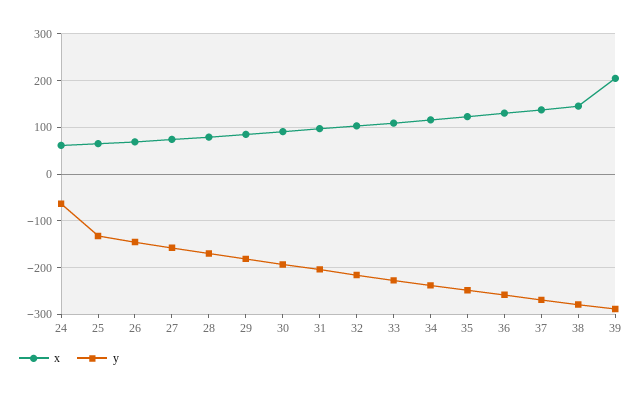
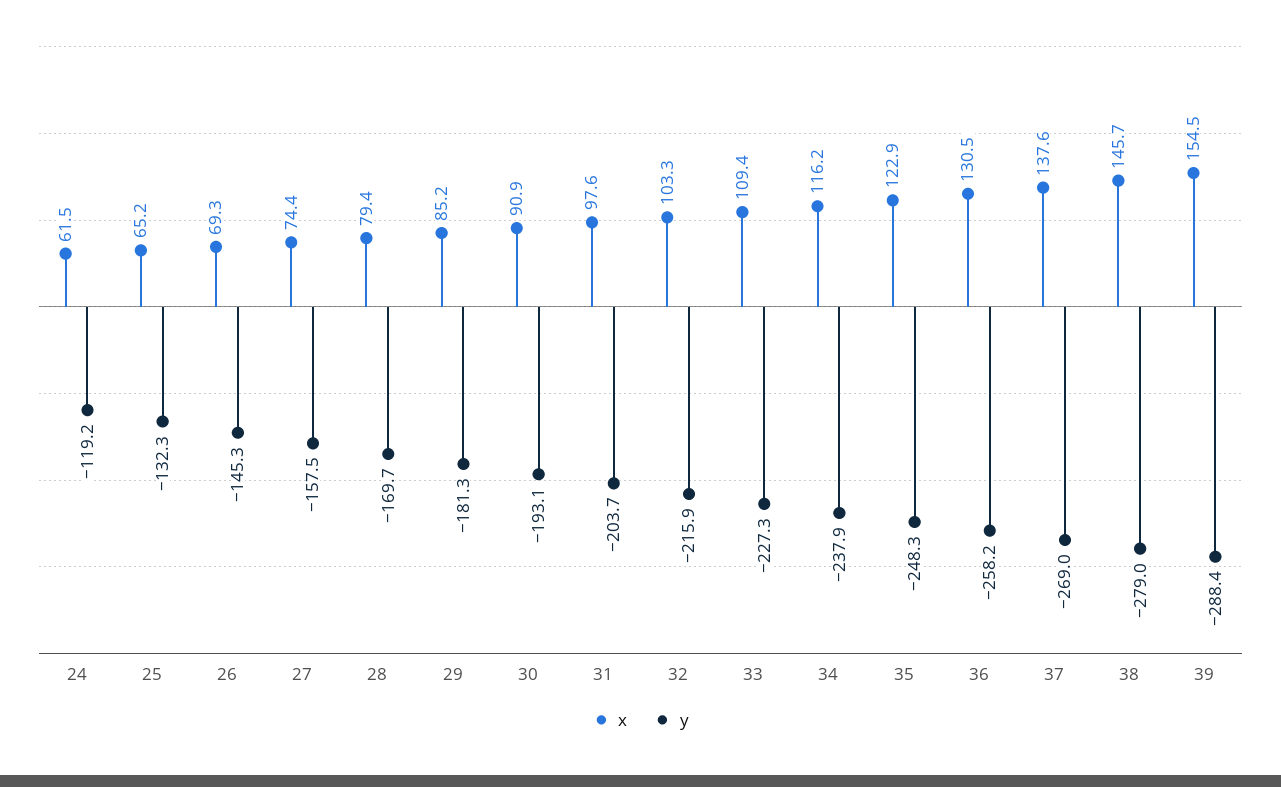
y, 24: -60 -> -119.2
x, 39: 200 -> 154.5

